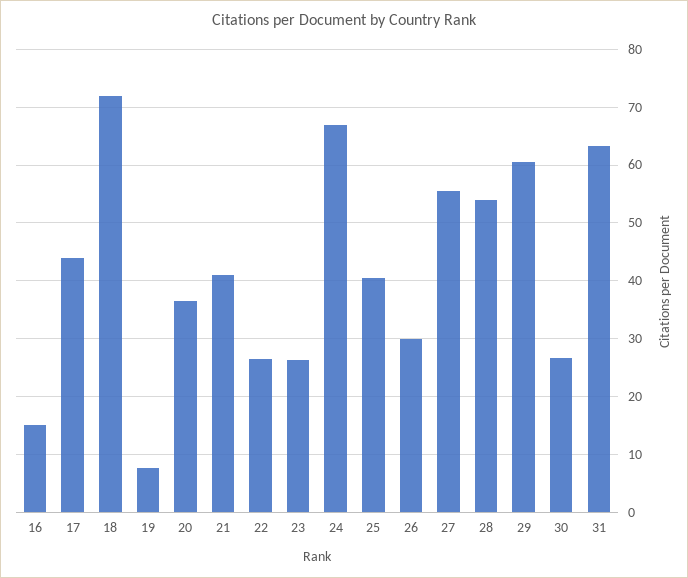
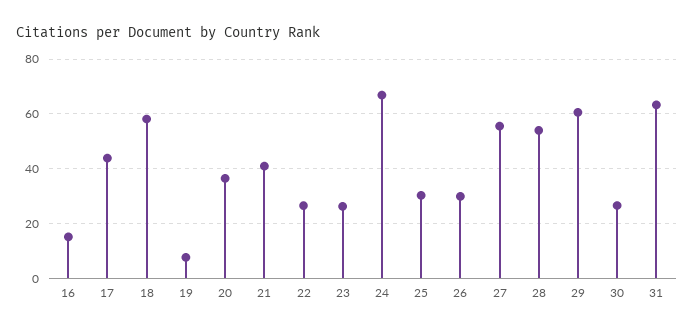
18: 72 -> 57.5
25: 40 -> 30

